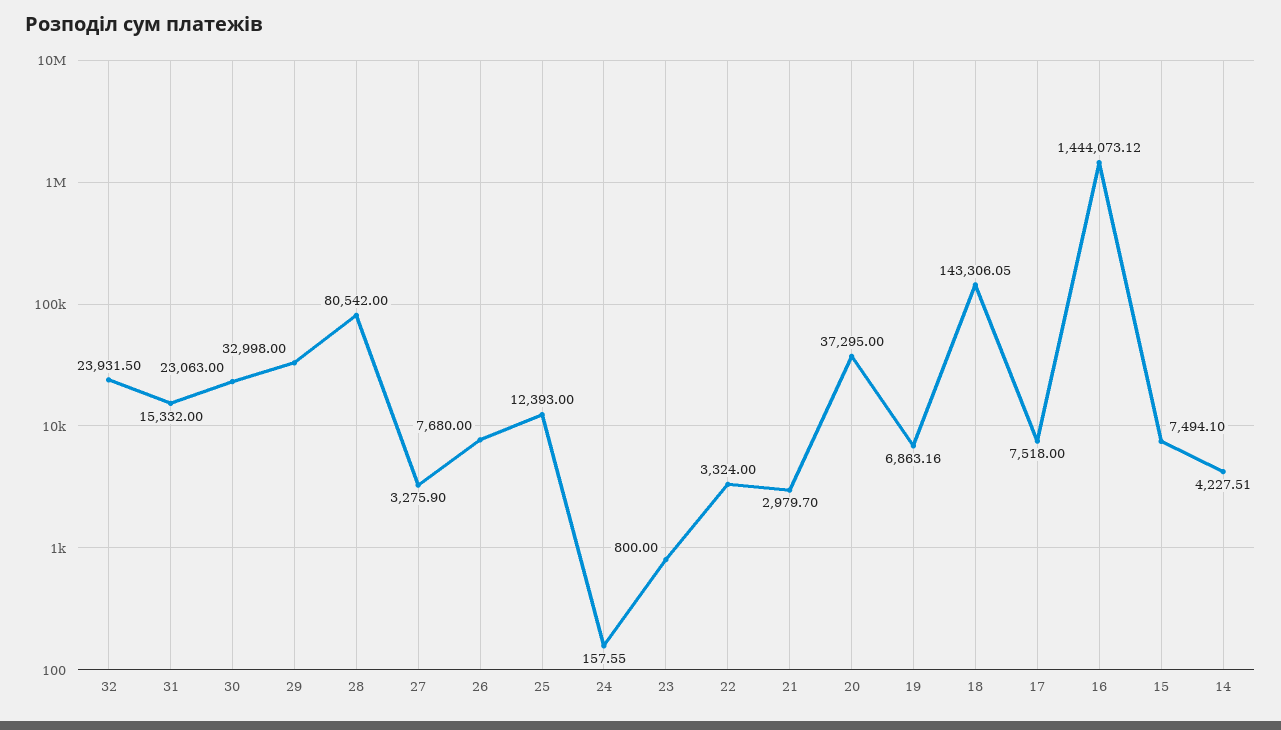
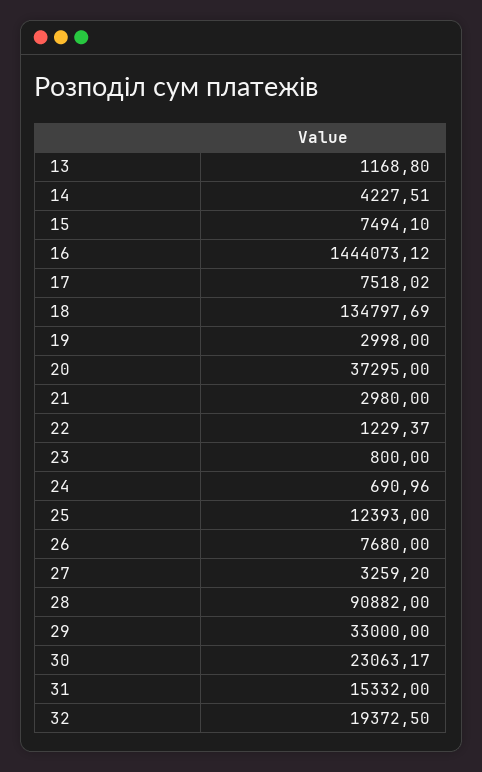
32: 23931.5 -> 19372.5
30: 23063 -> 23063.17
29: 32998 -> 33000
28: 80542 -> 90882
27: 3275.9 -> 3259.2
24: 157.55 -> 690.96
22: 3324 -> 1229.37
21: 2979.7 -> 2980
19: 6863.16 -> 2998
18: 143306.05 -> 134797.69
17: 7518 -> 7518.02
13: none -> 1168.8

